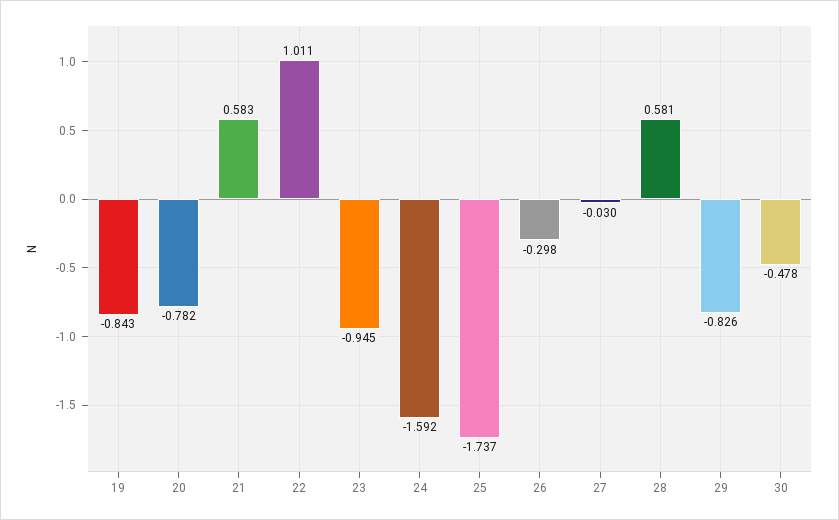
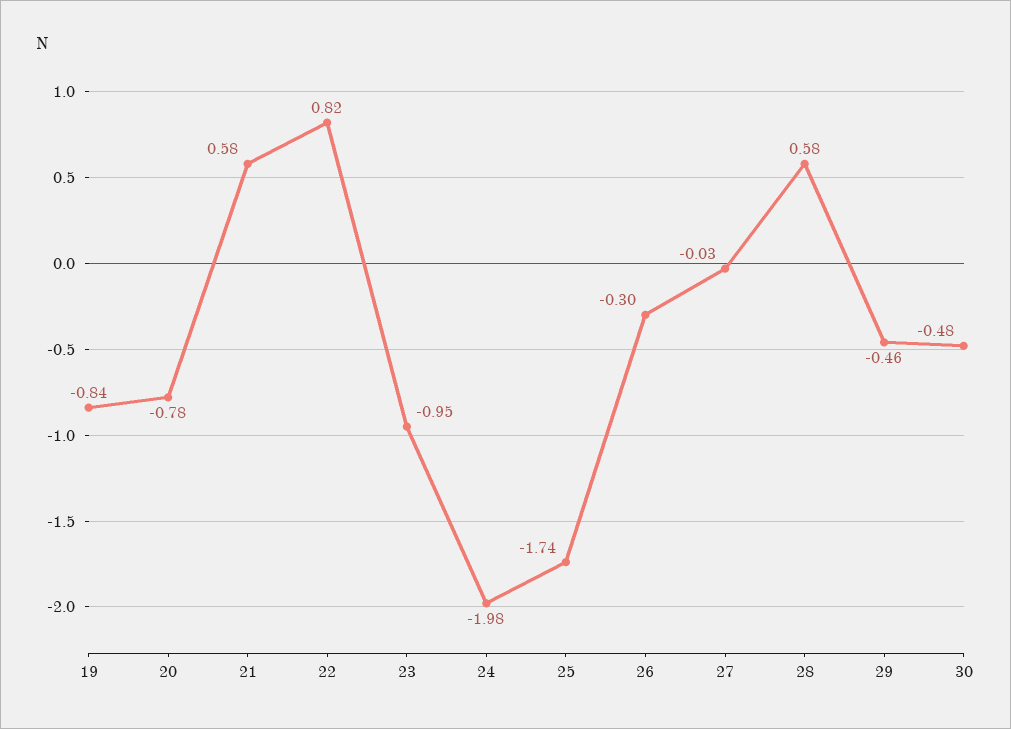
22: 1.011 -> 0.82
24: -1.592 -> -1.98
29: -0.826 -> -0.46

